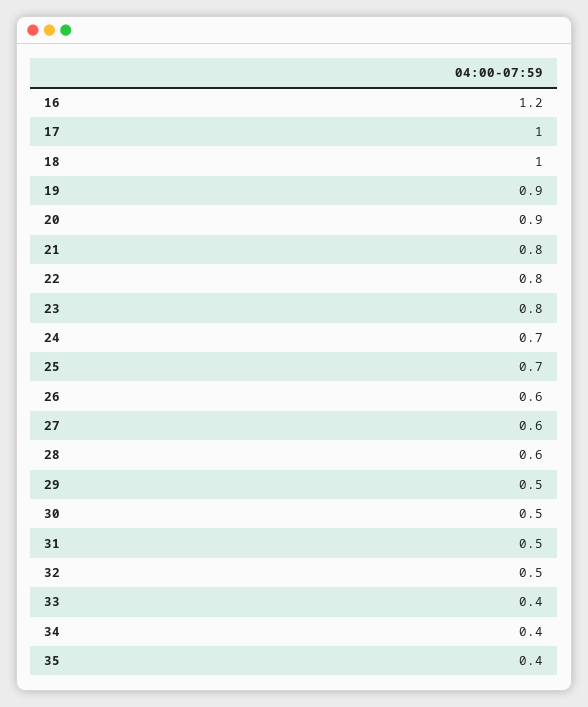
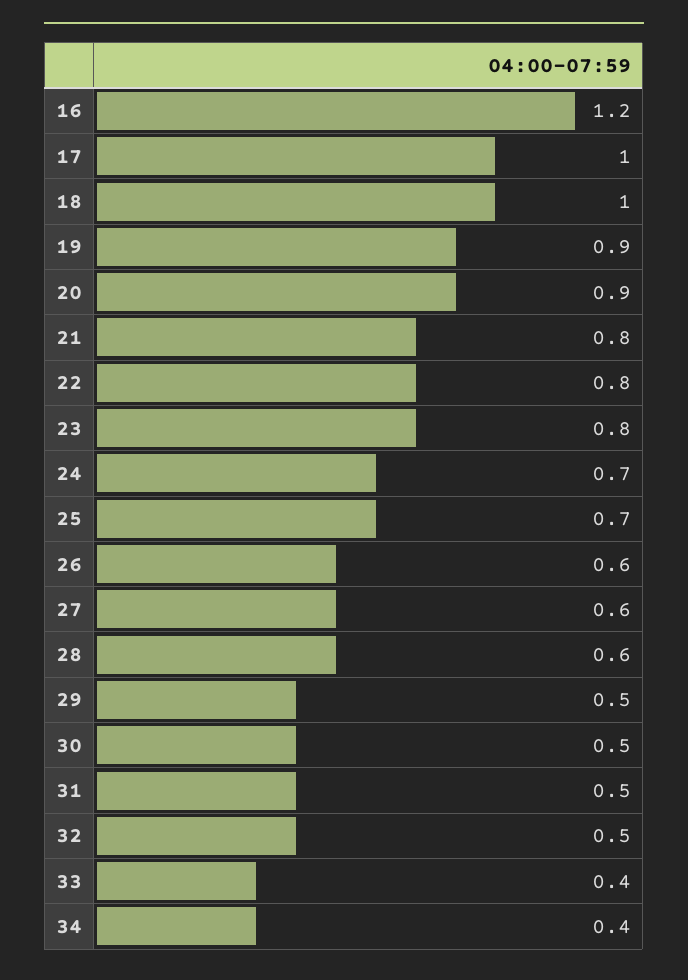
35: 0.4 -> none

